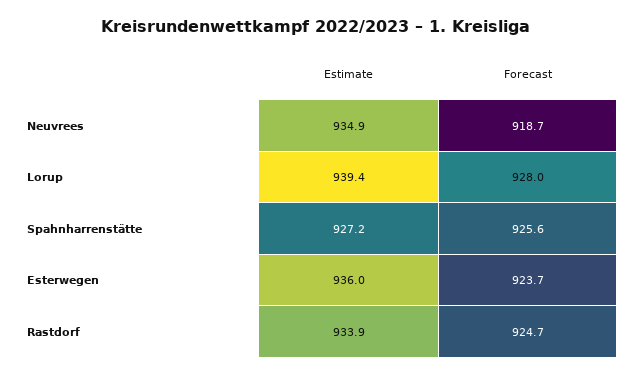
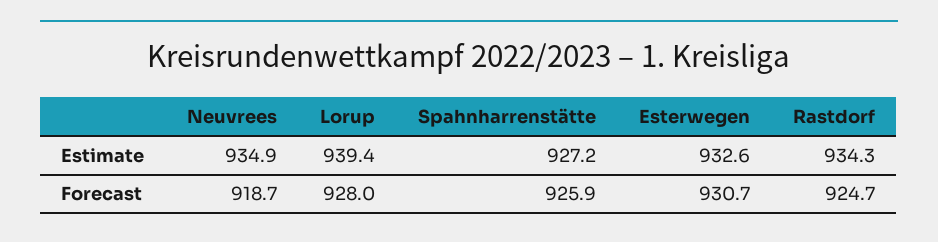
Forecast, Spahnharrenstätte: 925.6 -> 925.9
Estimate, Esterwegen: 936 -> 932.6
Forecast, Esterwegen: 923.7 -> 930.7
Estimate, Rastdorf: 933.9 -> 934.3

